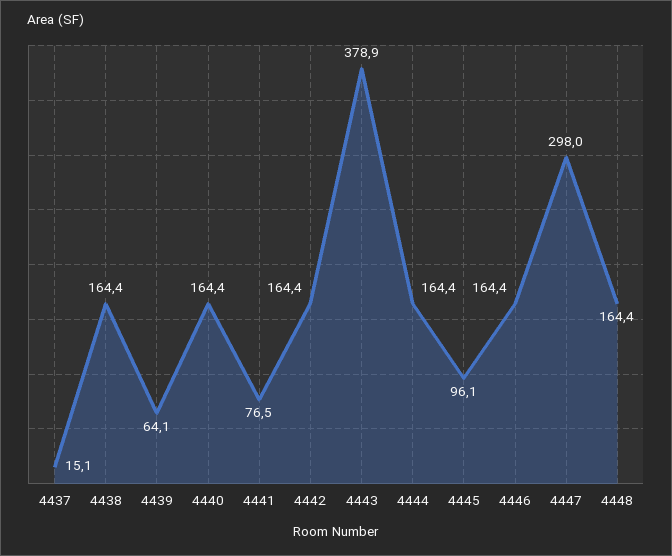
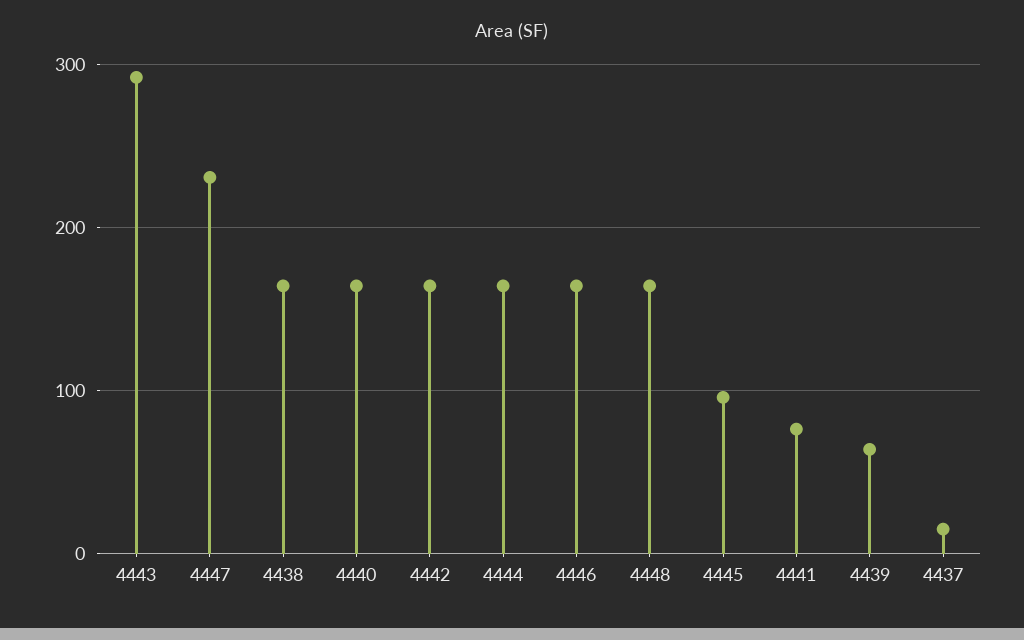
4443: 378.9 -> 290
4447: 298 -> 230

